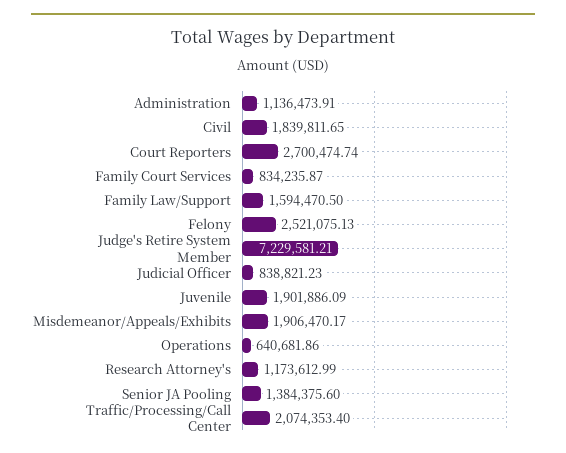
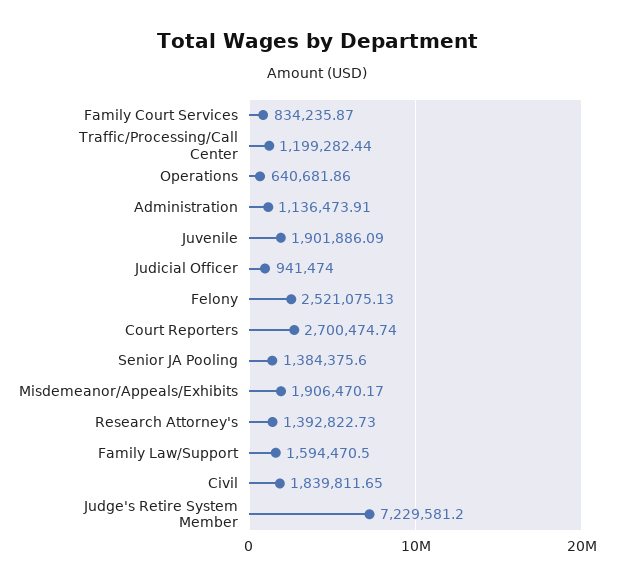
Judge's Retire System Member: 7229581.21 -> 7229581.2
Judicial Officer: 838821.23 -> 941474
Research Attorney's: 1173612.99 -> 1392822.73
Traffic/Processing/Call Center: 2074353.4 -> 1199282.44

